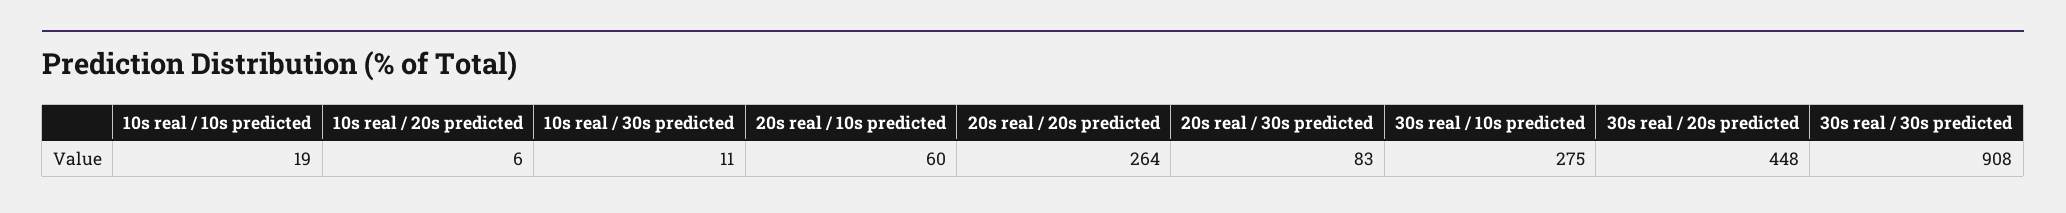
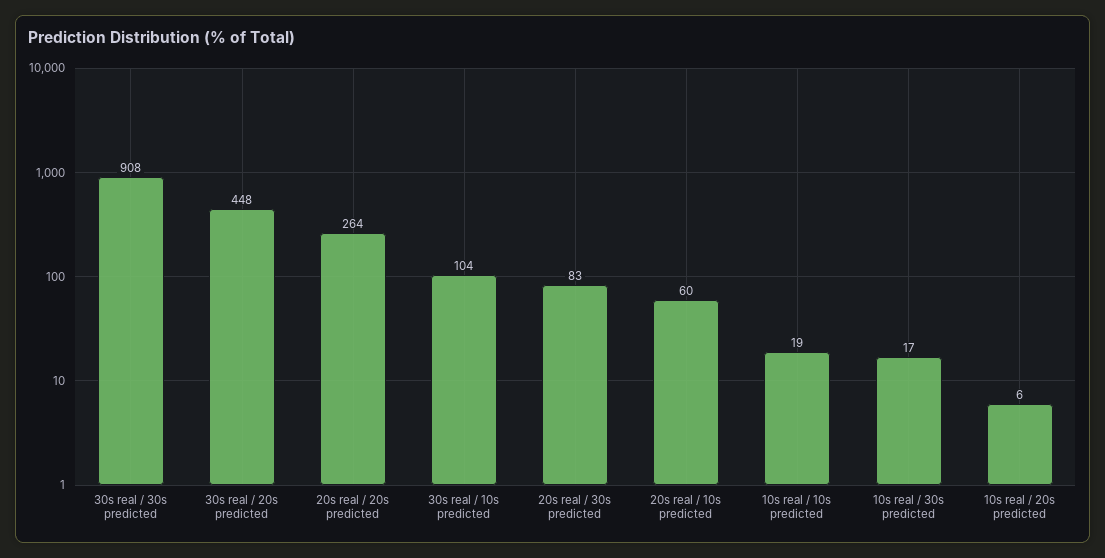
10s real / 30s predicted: 11 -> 17
30s real / 10s predicted: 275 -> 104

